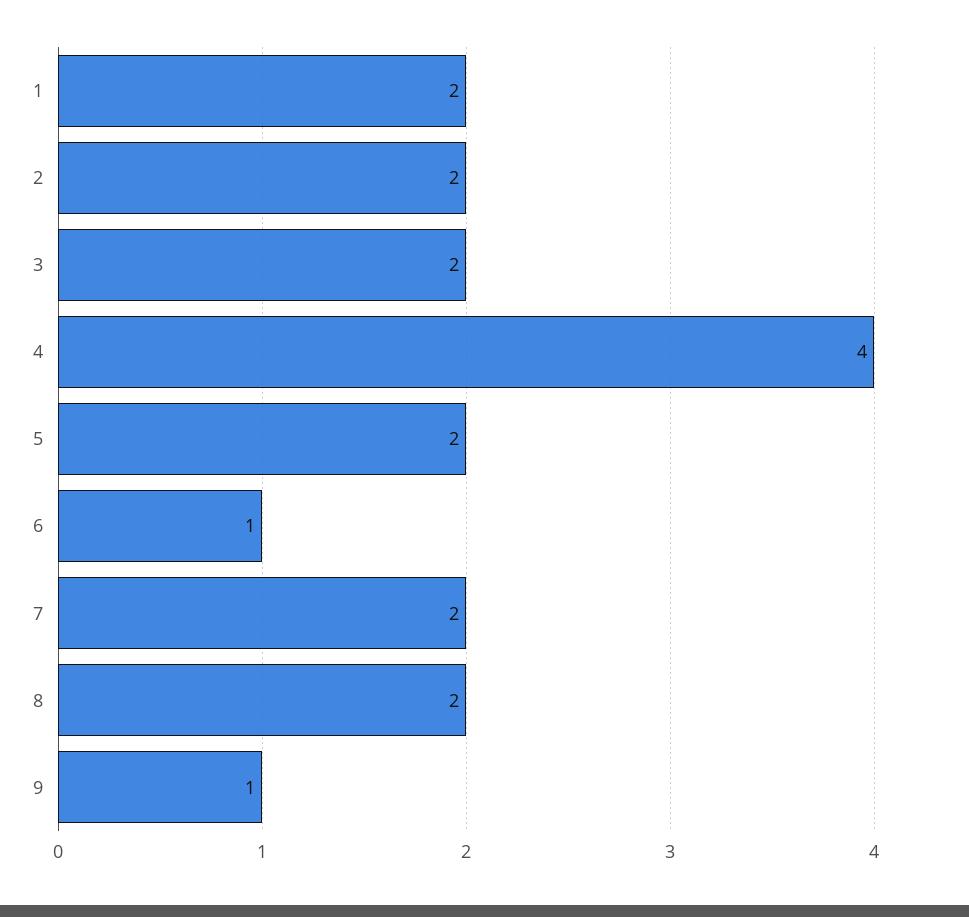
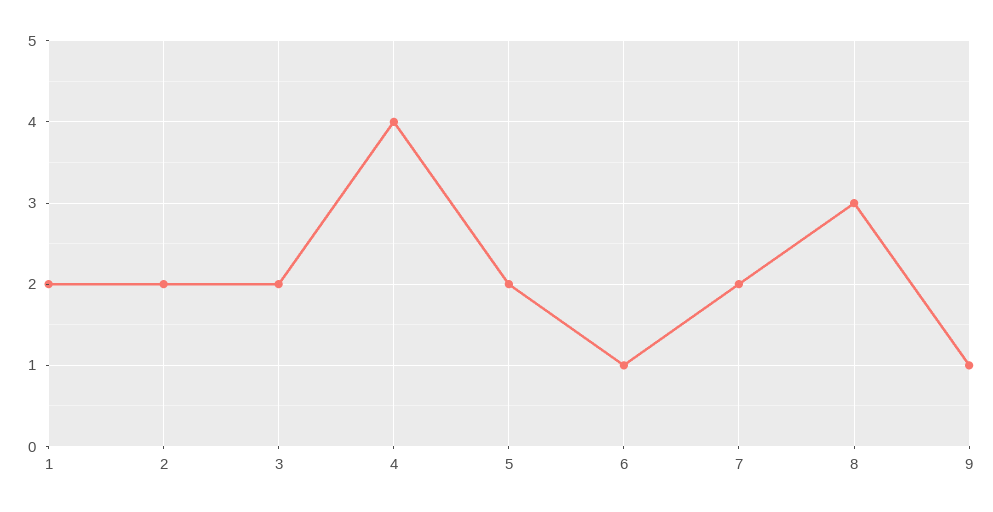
8: 2 -> 3

